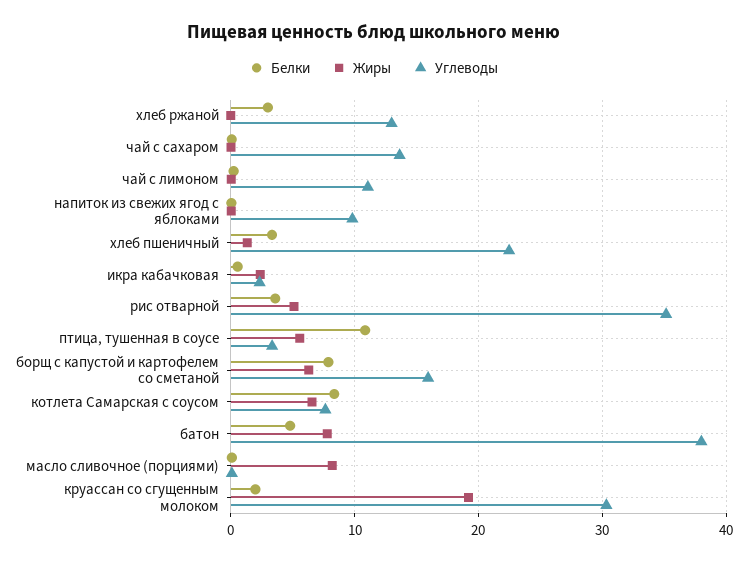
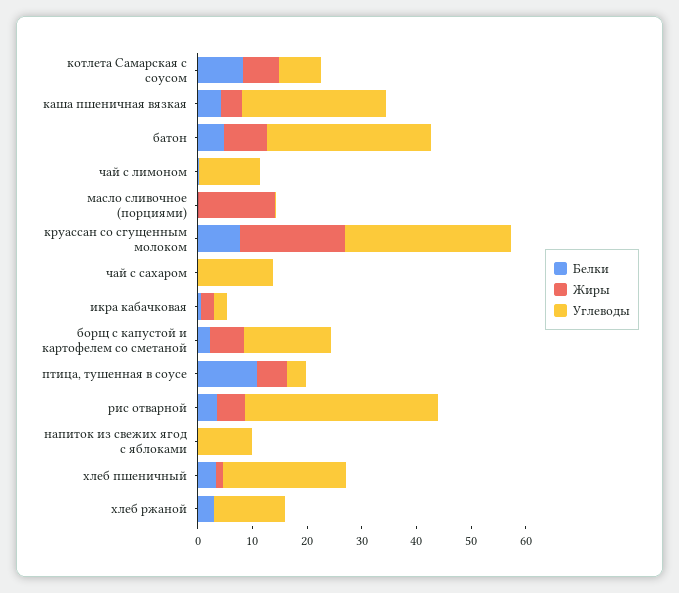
Белки, борщ с капустой и картофелем со сметаной: 8 -> 2
Углеводы, батон: 38 -> 30
Жиры, масло сливочное (порциями): 8 -> 14
Белки, круассан со сгущенным молоком: 2 -> 8
Белки, каша пшеничная вязкая: none -> 4
Жиры, каша пшеничная вязкая: none -> 4
Углеводы, каша пшеничная вязкая: none -> 26

